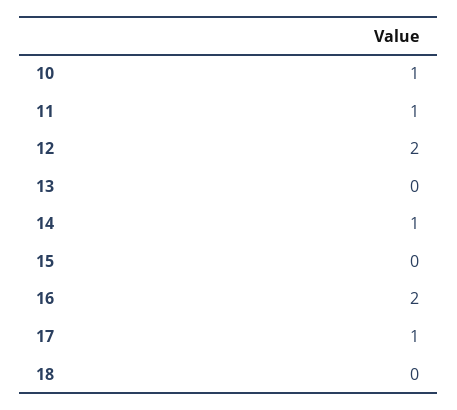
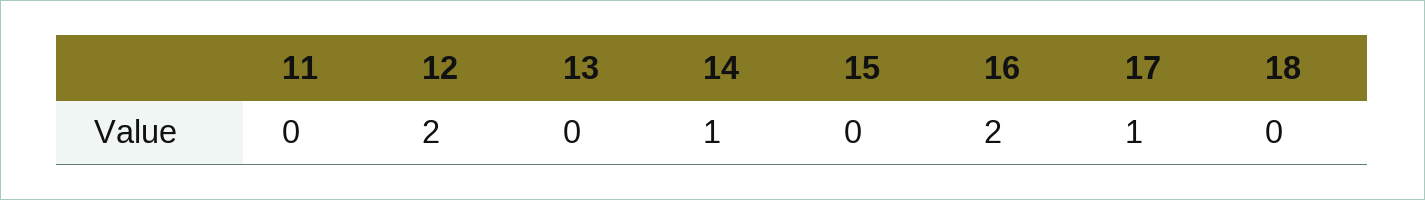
10: 1 -> none
11: 1 -> 0

